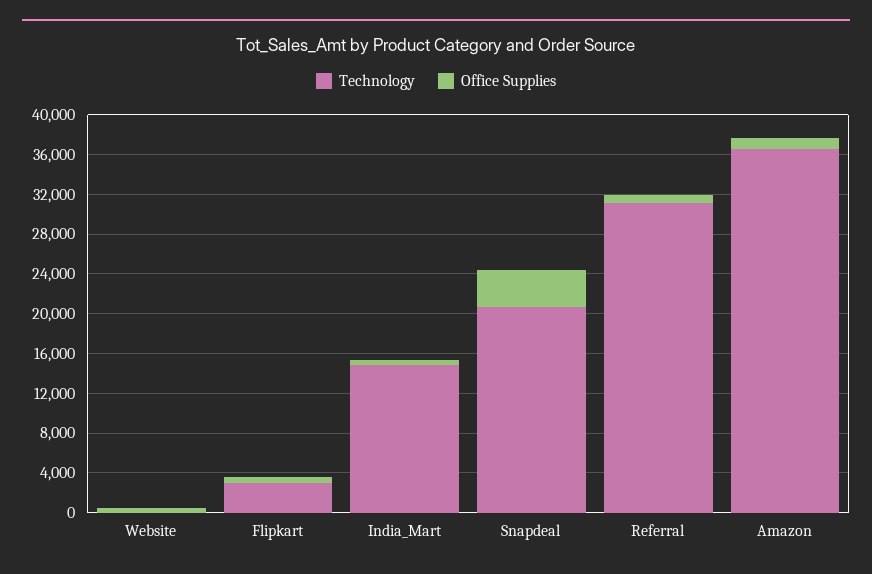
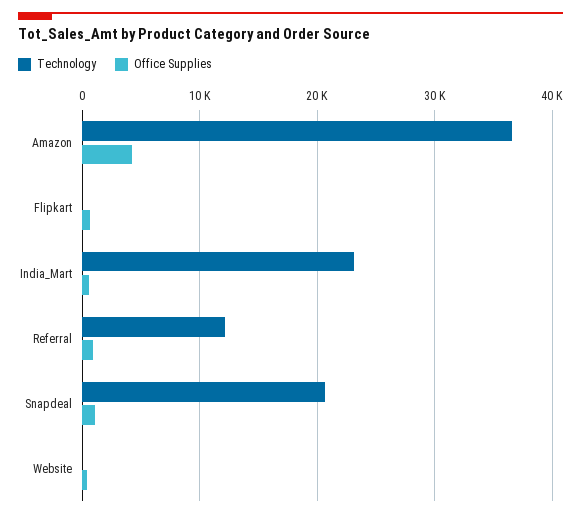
Technology, Flipkart: 3000 -> 0
Technology, India_Mart: 15000 -> 23000
Office Supplies, Snapdeal: 4000 -> 1000
Technology, Referral: 31000 -> 12000
Office Supplies, Amazon: 1000 -> 4000

